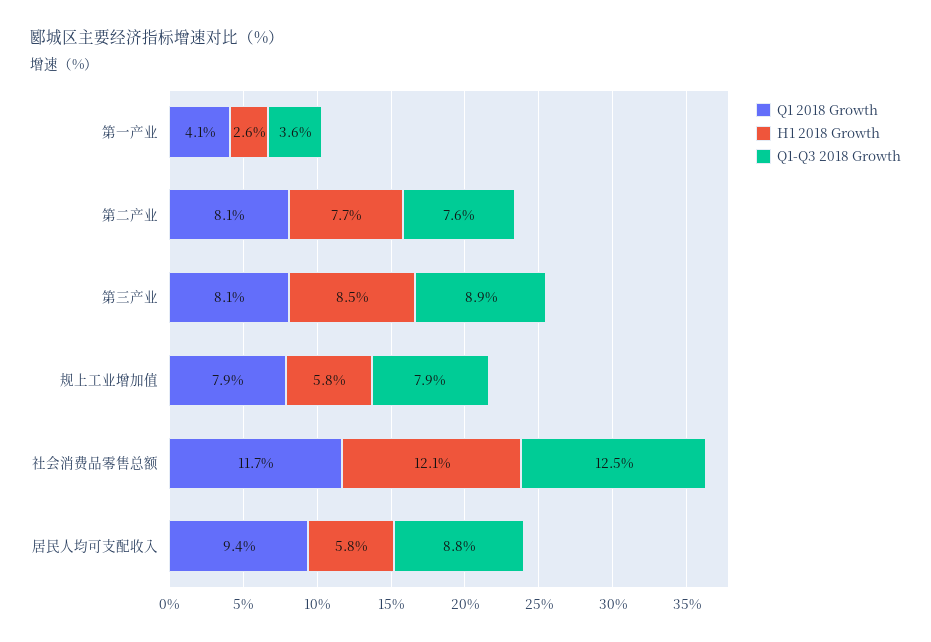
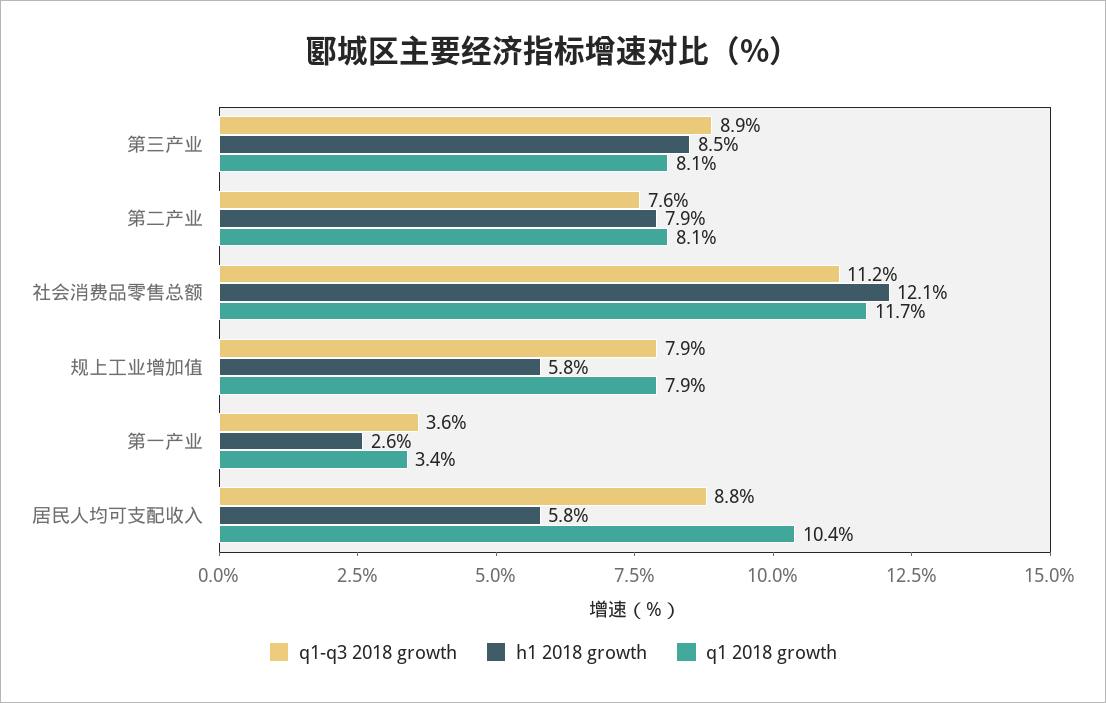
Q1 2018 Growth, 第一产业: 4.1 -> 3.4
H1 2018 Growth, 第二产业: 7.7 -> 7.9
Q1-Q3 2018 Growth, 社会消费品零售总额: 12.5 -> 11.2
Q1 2018 Growth, 居民人均可支配收入: 9.4 -> 10.4

